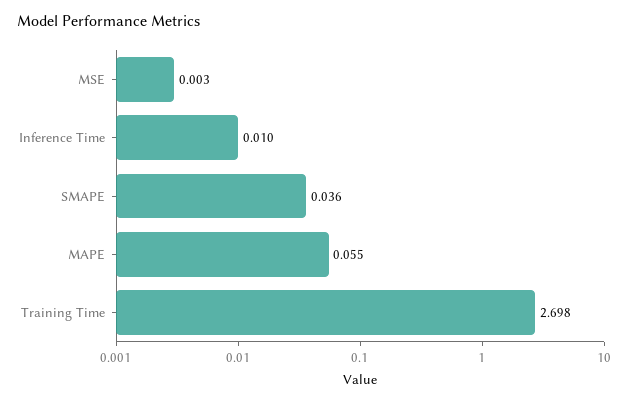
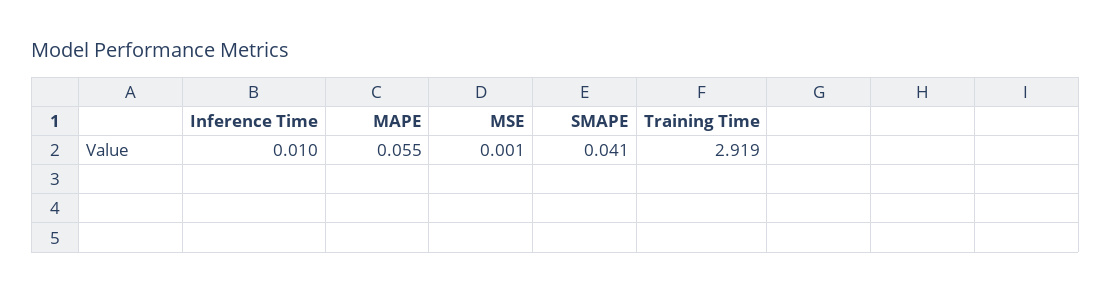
MSE: 0.003 -> 0.001
SMAPE: 0.036 -> 0.041
Training Time: 2.698 -> 2.919

